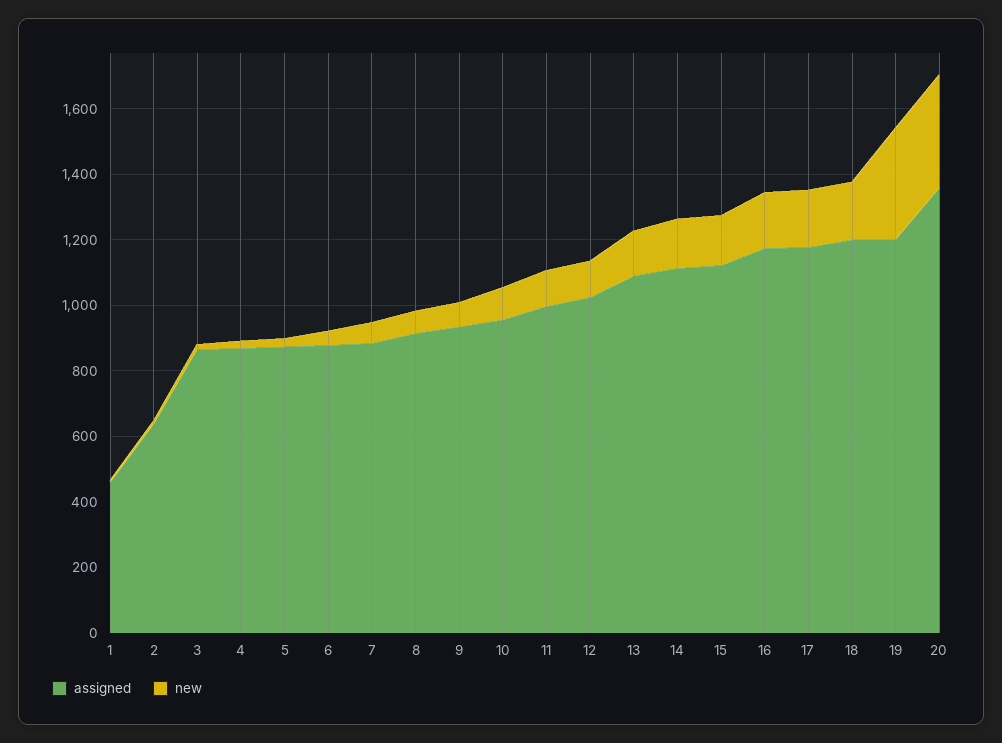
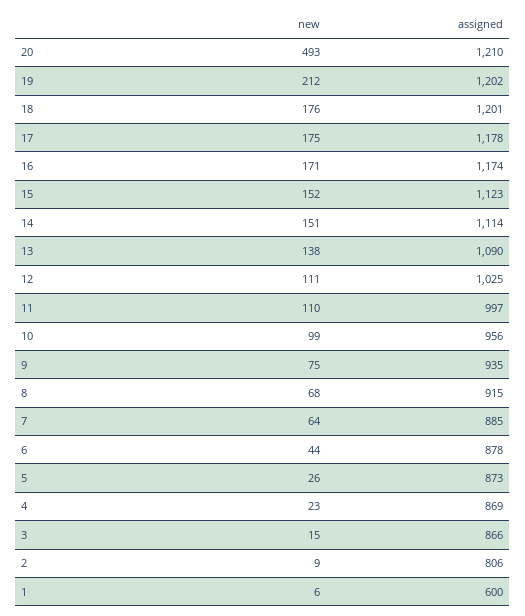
assigned, 1: 450 -> 600
assigned, 2: 650 -> 806
new, 19: 350 -> 212
assigned, 20: 1350 -> 1210
new, 20: 350 -> 493

